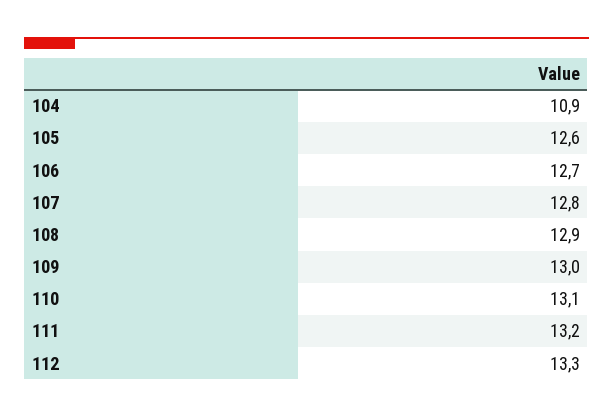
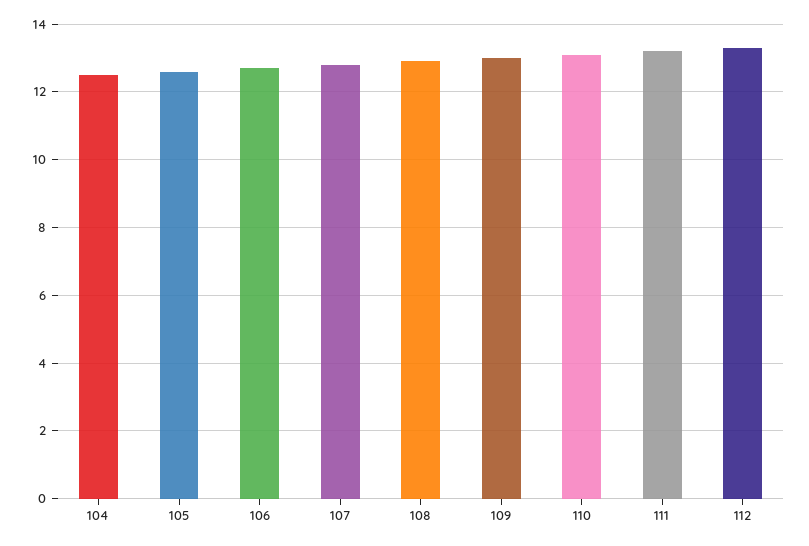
104: 10.9 -> 12.5

